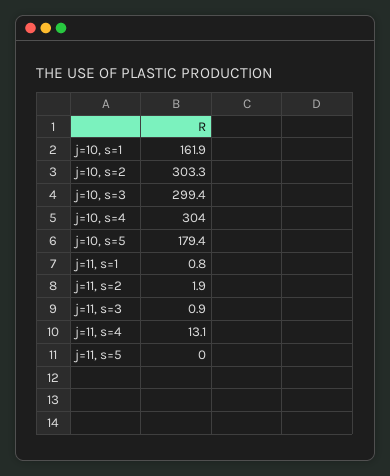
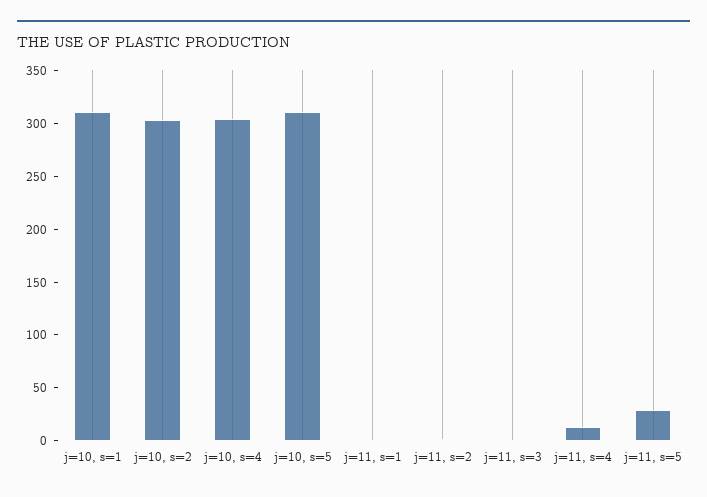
j=10, s=1: 161.9 -> 310
j=10, s=3: 299.4 -> none
j=10, s=5: 179.4 -> 310
j=11, s=5: 0 -> 30

